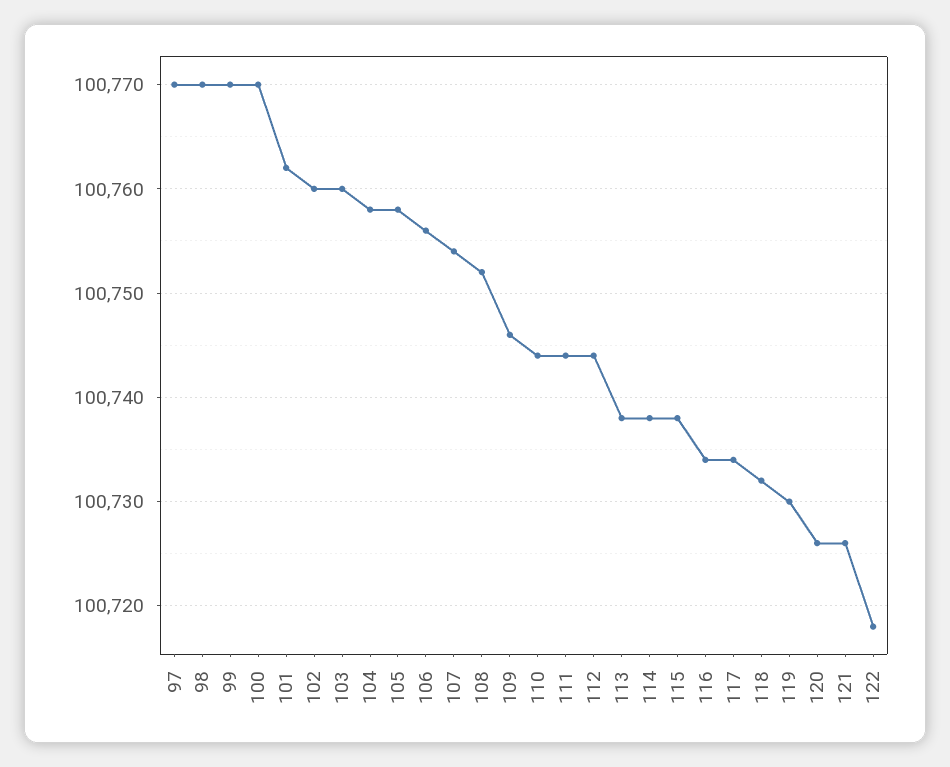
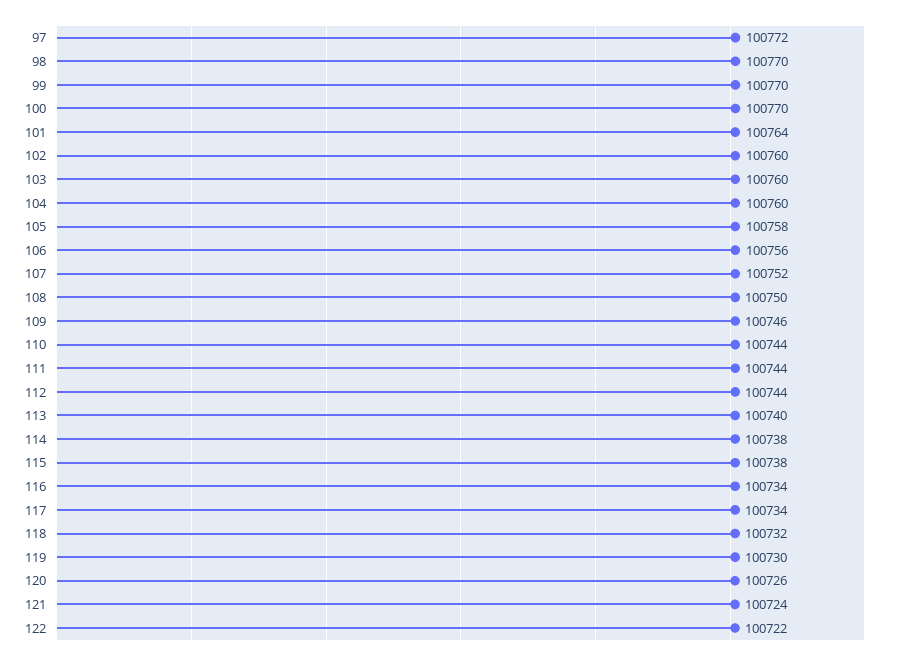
97: 100770 -> 100772
101: 100762 -> 100764
104: 100758 -> 100760
107: 100754 -> 100752
108: 100752 -> 100750
113: 100738 -> 100740
121: 100726 -> 100724
122: 100718 -> 100722

